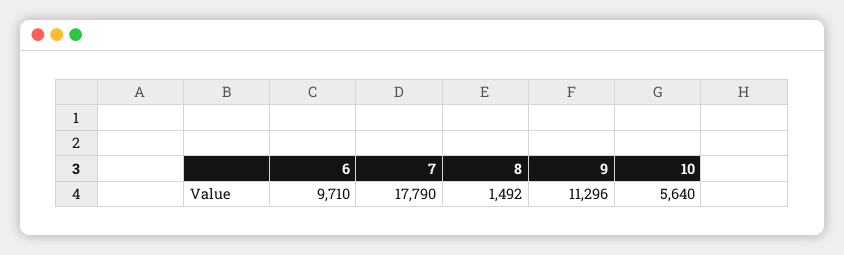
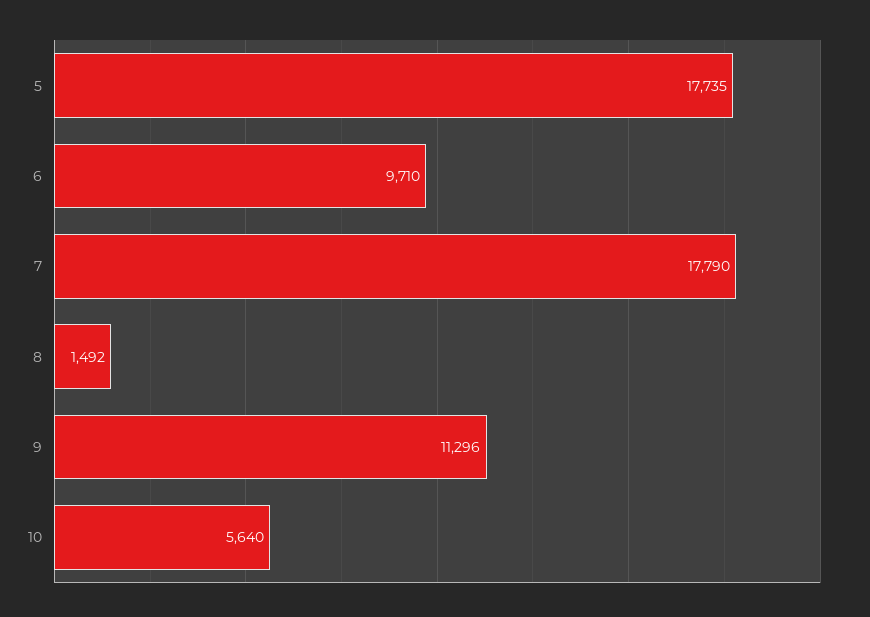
5: none -> 17735

